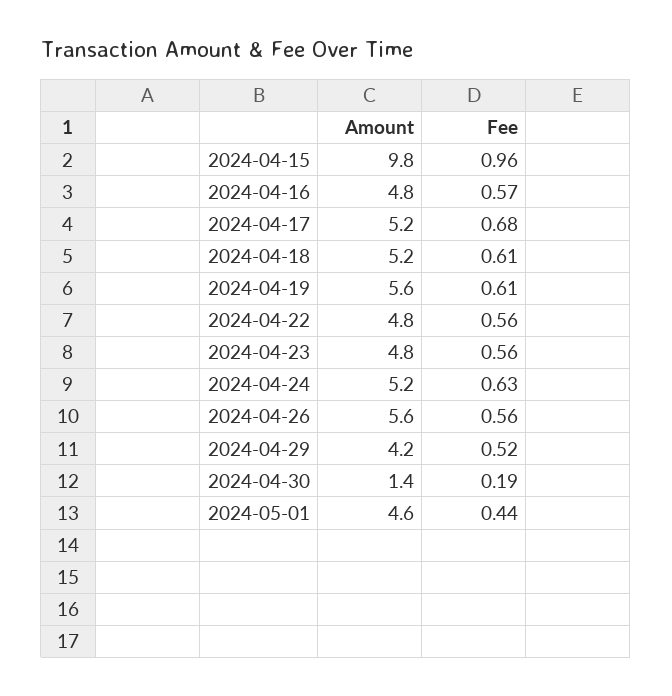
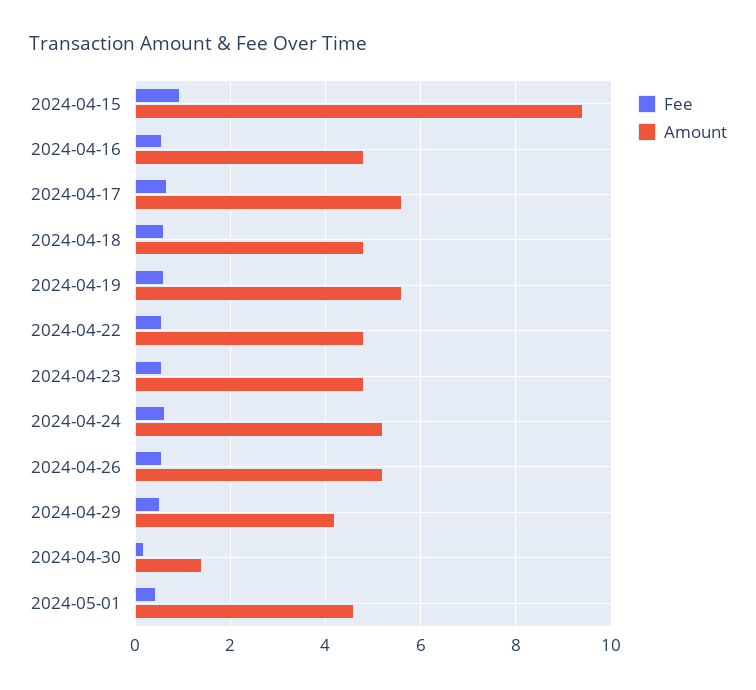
Amount, 2024-04-15: 9.8 -> 9.4
Amount, 2024-04-17: 5.2 -> 5.6
Amount, 2024-04-18: 5.2 -> 4.8
Amount, 2024-04-26: 5.6 -> 5.2

